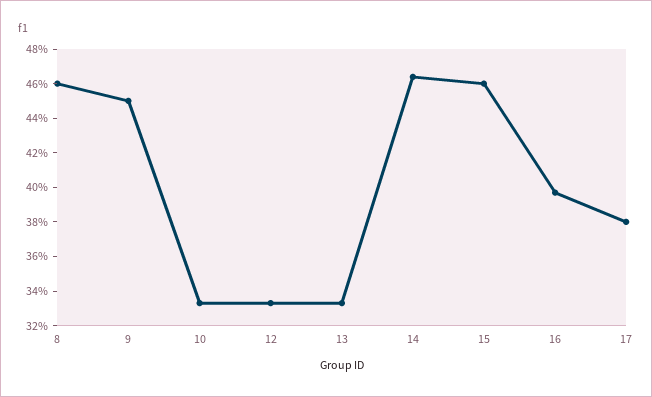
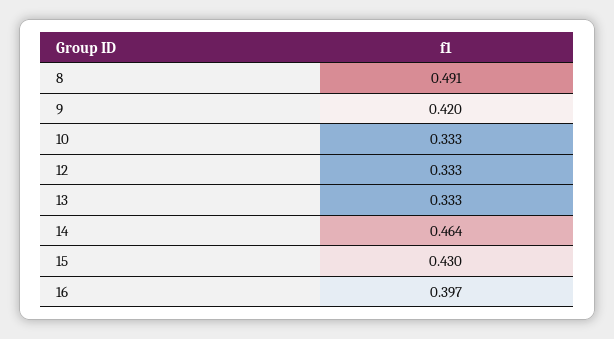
8: 0.46 -> 0.491
9: 0.45 -> 0.42
15: 0.46 -> 0.43
17: 0.38 -> none

